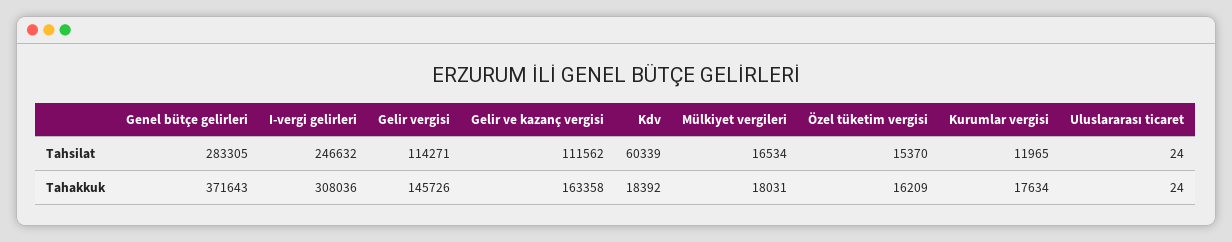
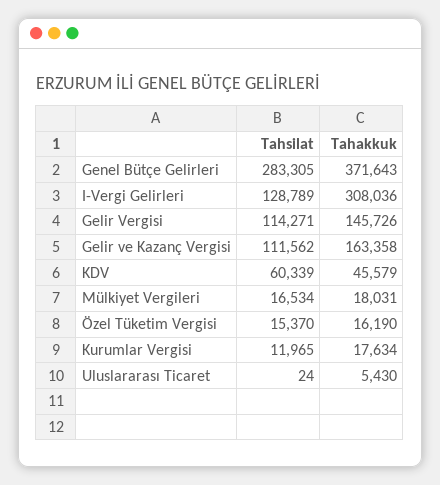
I-vergi gelirleri, Tahsilat: 246632 -> 128789
Kdv, Tahakkuk: 18392 -> 45579
Özel tüketim vergisi, Tahakkuk: 16209 -> 16190
Uluslararası ticaret, Tahakkuk: 24 -> 5430

